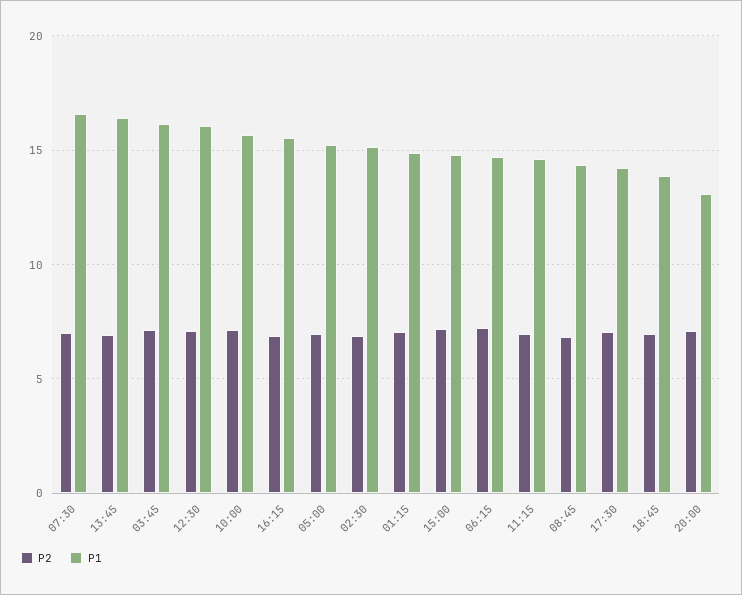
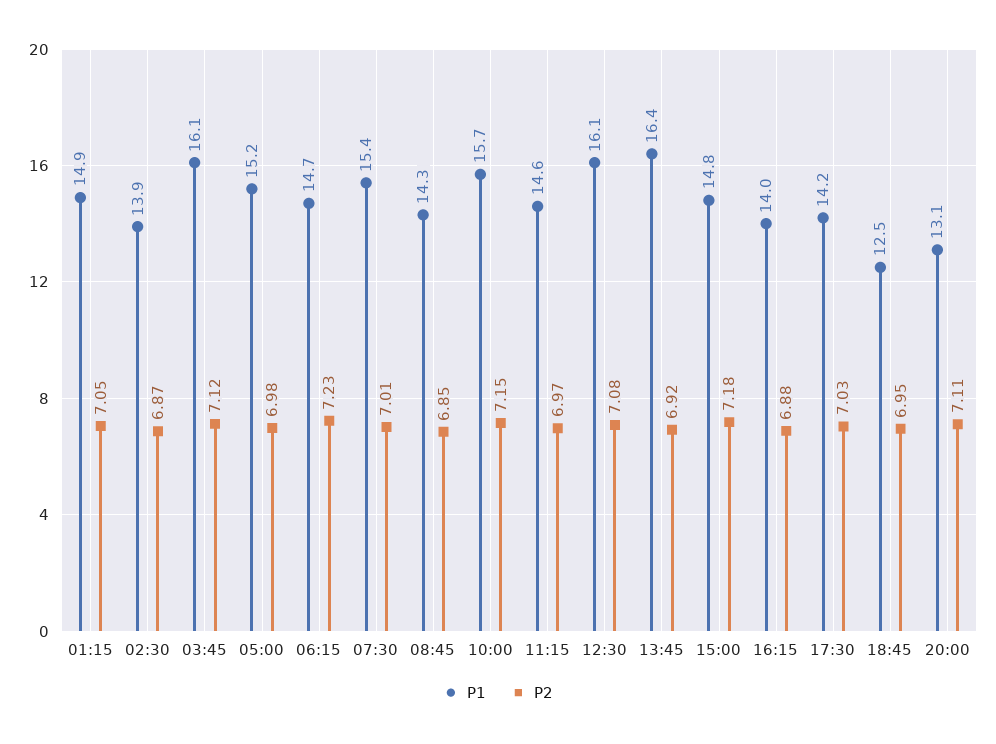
P1, 07:30: 16.5 -> 15.4
P1, 16:15: 15.5 -> 14
P1, 02:30: 15 -> 13.9
P1, 18:45: 14 -> 12.5

